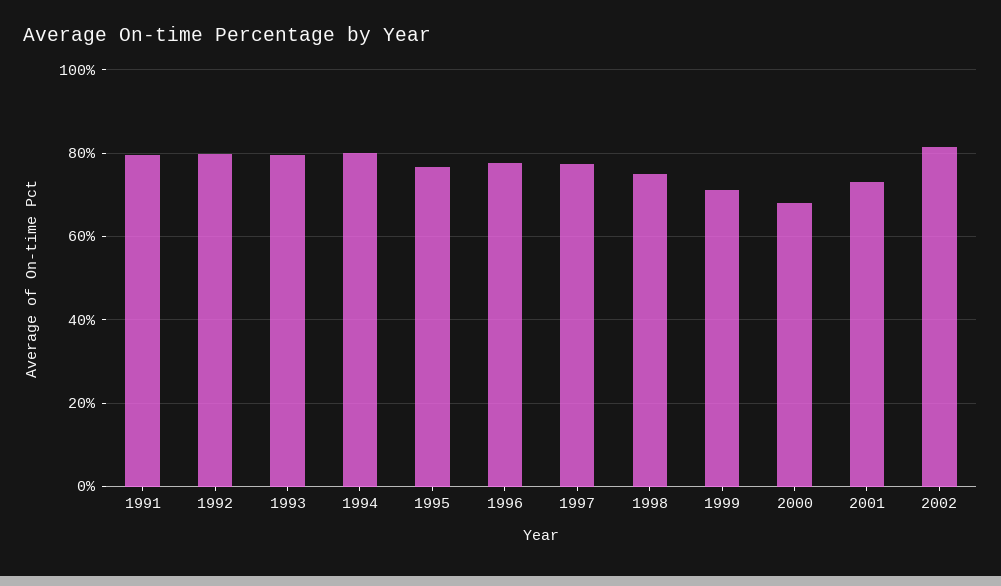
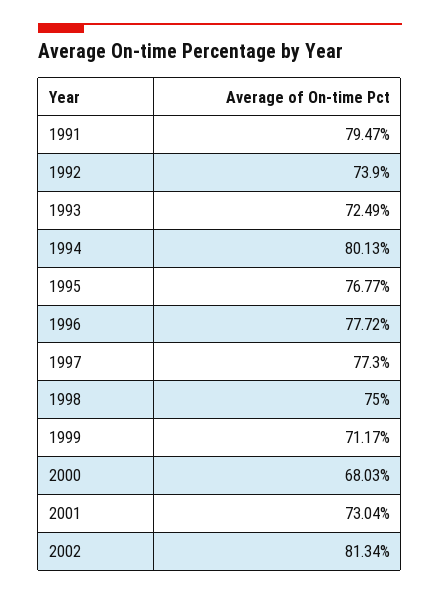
1992: 80 -> 73.9
1993: 80 -> 72.49

